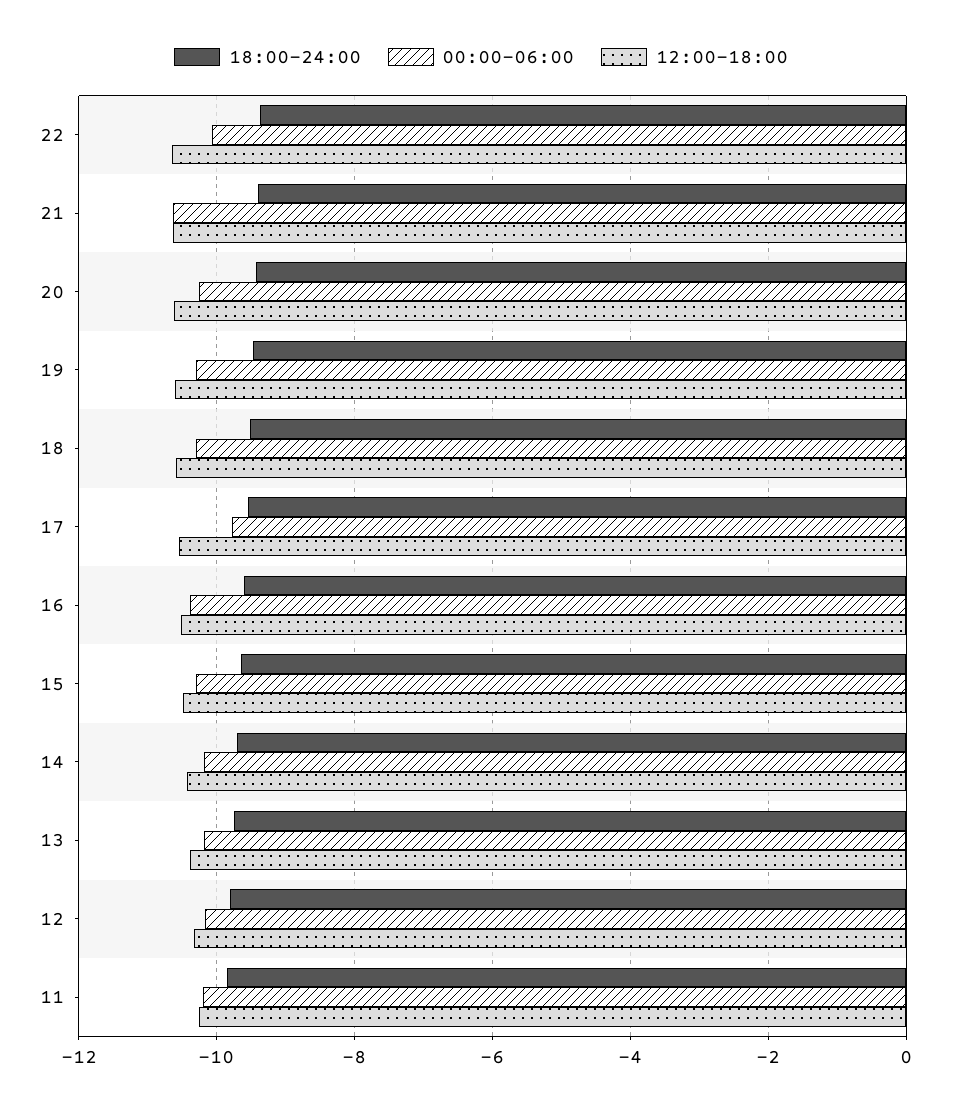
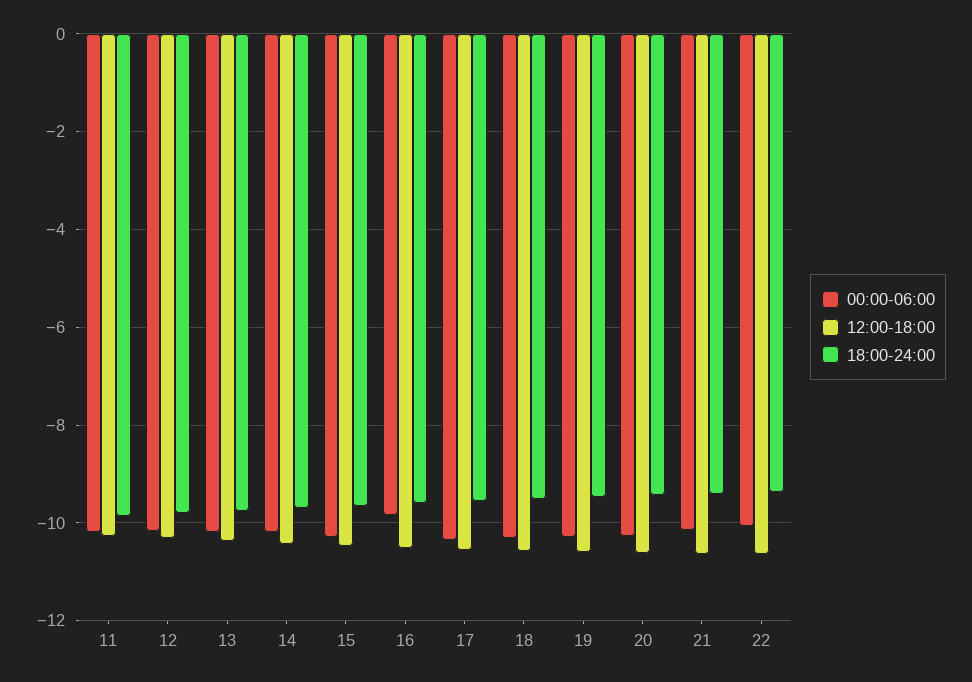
00:00-06:00, 21: -10.6 -> -10.2
00:00-06:00, 17: -9.8 -> -10.4
00:00-06:00, 16: -10.4 -> -9.8

